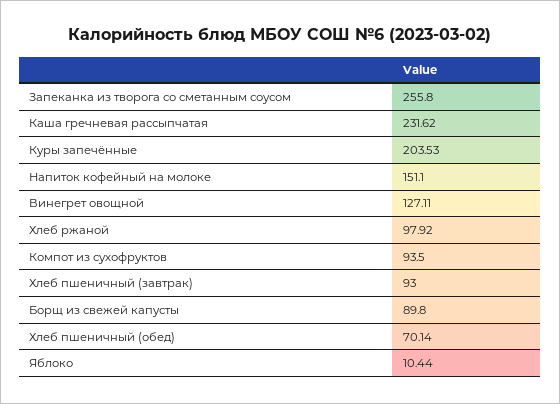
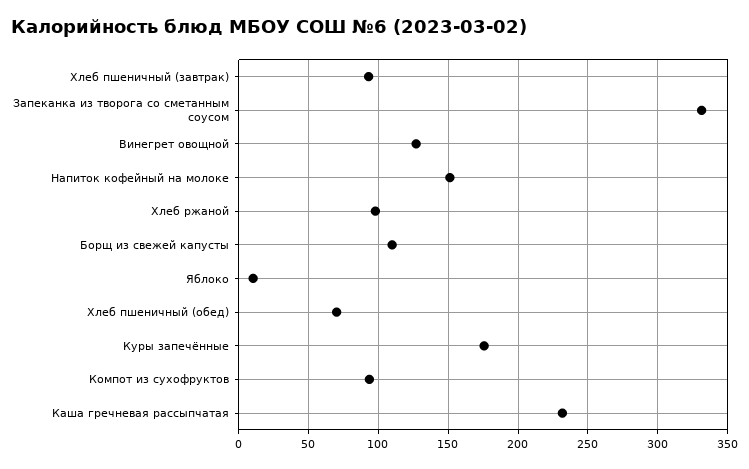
Запеканка из творога со сметанным соусом: 255.8 -> 330
Куры запечённые: 203.53 -> 175
Борщ из свежей капусты: 89.8 -> 110

